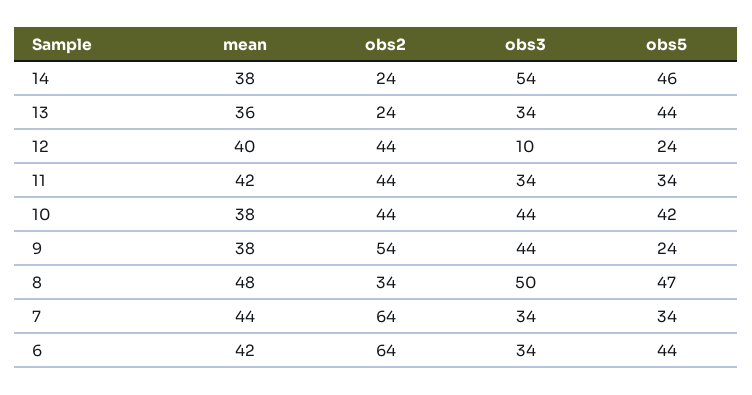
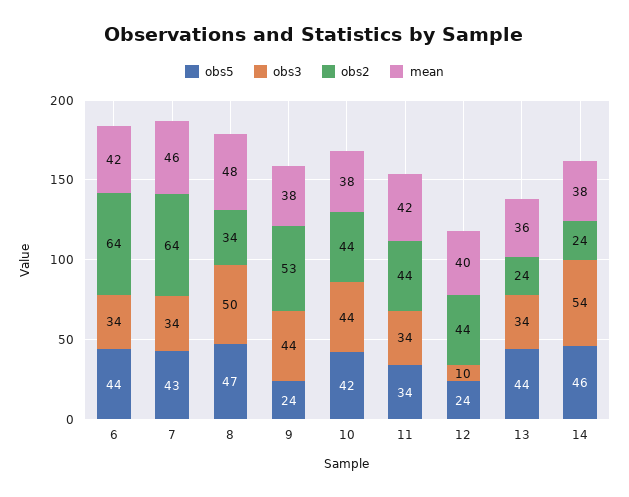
obs2, 9: 54 -> 53
mean, 7: 44 -> 46
obs5, 7: 34 -> 43

